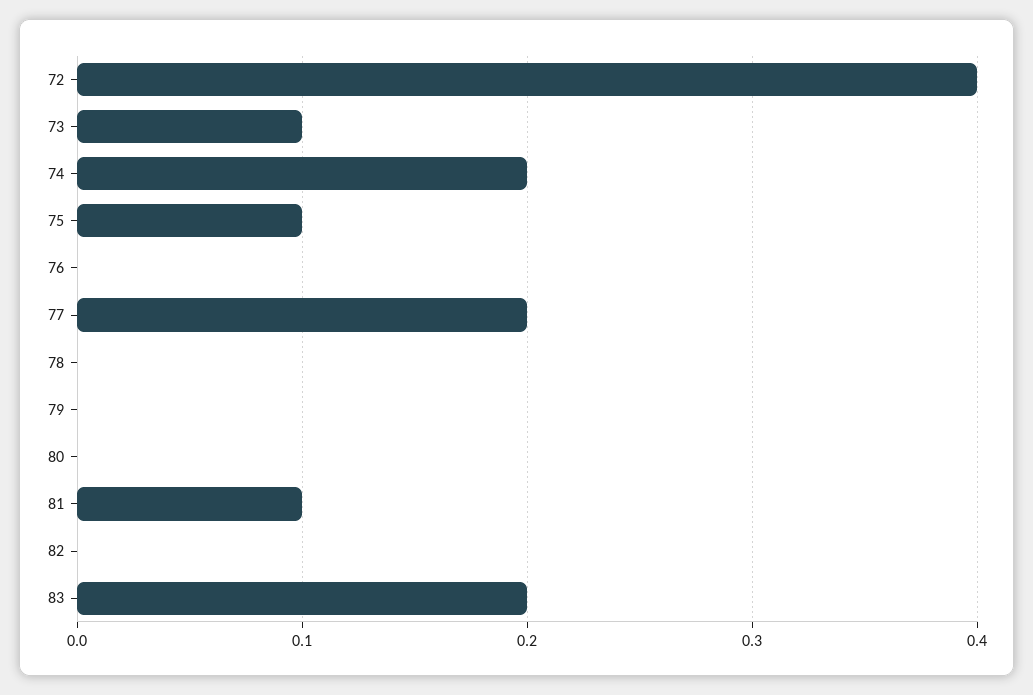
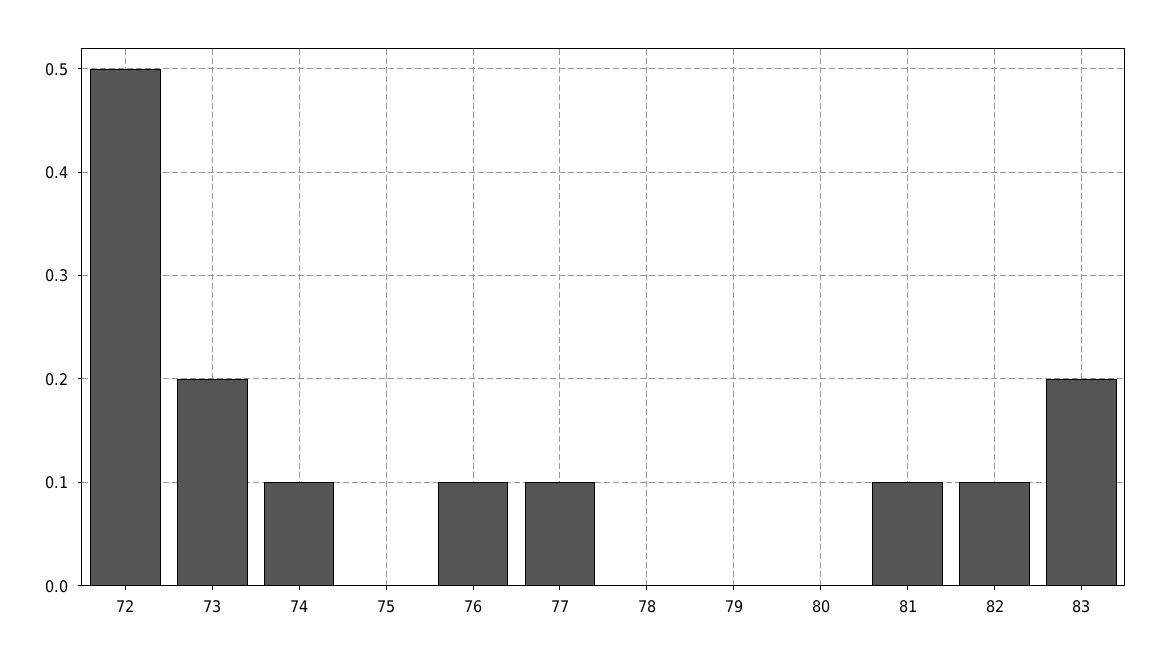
72: 0.4 -> 0.5
73: 0.1 -> 0.2
74: 0.2 -> 0.1
75: 0.1 -> 0
76: 0 -> 0.1
77: 0.2 -> 0.1
82: 0 -> 0.1

